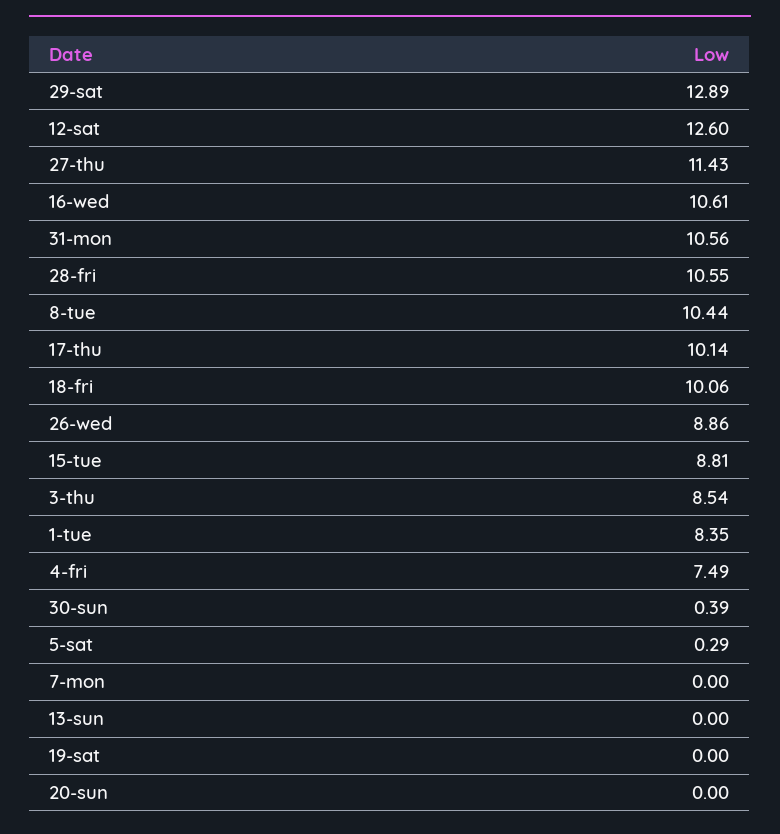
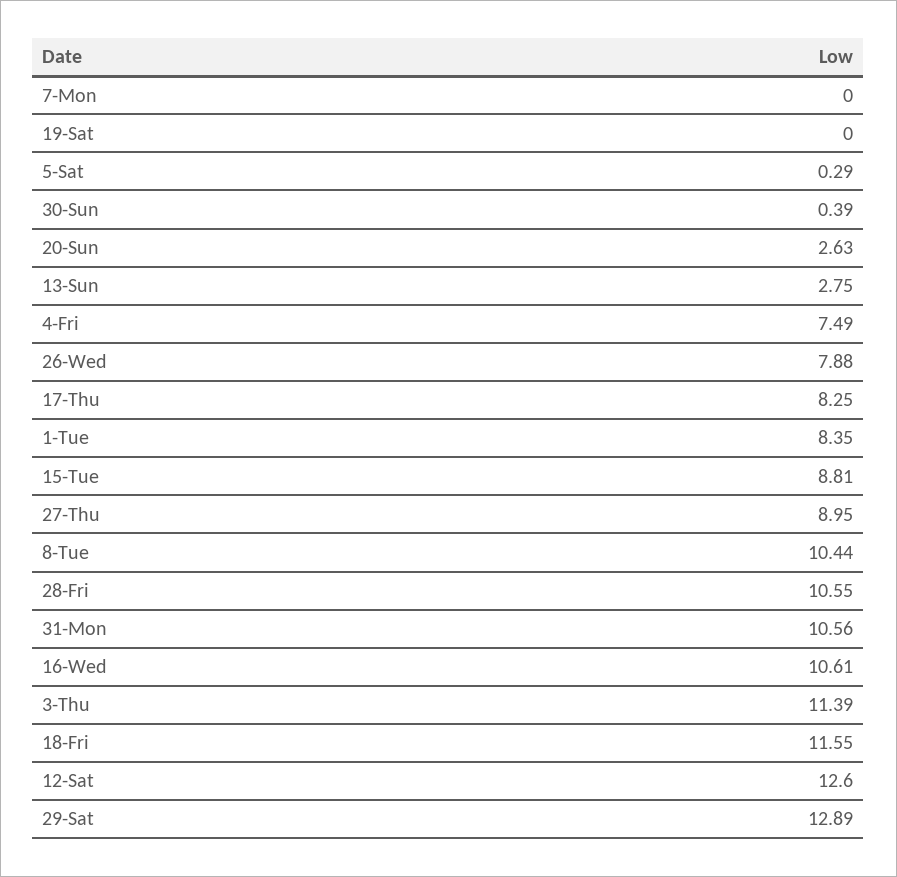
27-thu: 11.43 -> 8.95
17-thu: 10.14 -> 8.25
18-fri: 10.06 -> 11.55
26-wed: 8.86 -> 7.88
3-thu: 8.54 -> 11.39
13-sun: 0 -> 2.75
20-sun: 0 -> 2.63

